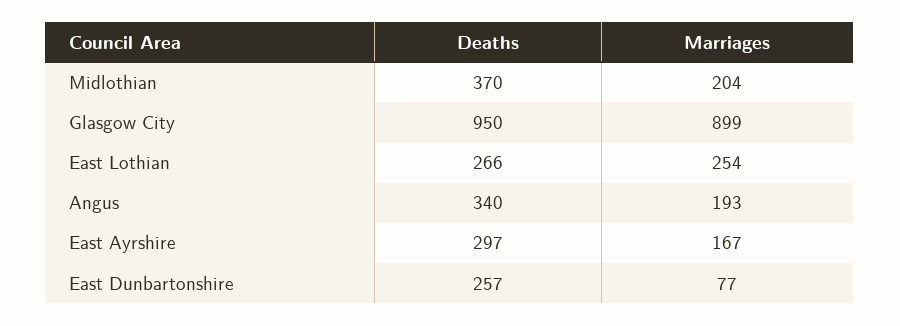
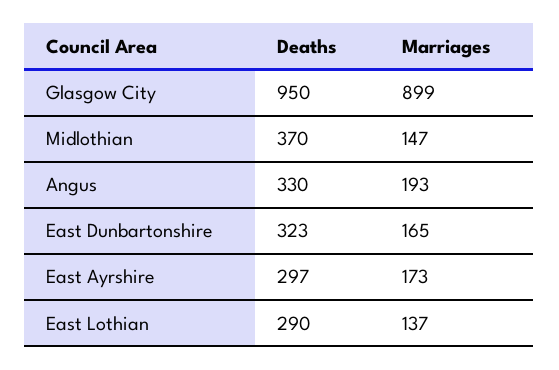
Marriages, Midlothian: 204 -> 147
Deaths, East Lothian: 266 -> 290
Marriages, East Lothian: 254 -> 137
Deaths, Angus: 340 -> 330
Marriages, East Ayrshire: 167 -> 173
Deaths, East Dunbartonshire: 257 -> 323
Marriages, East Dunbartonshire: 77 -> 165

